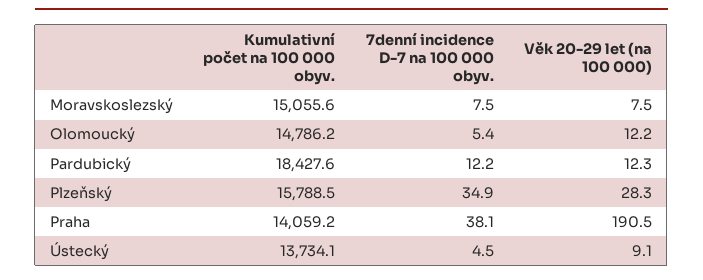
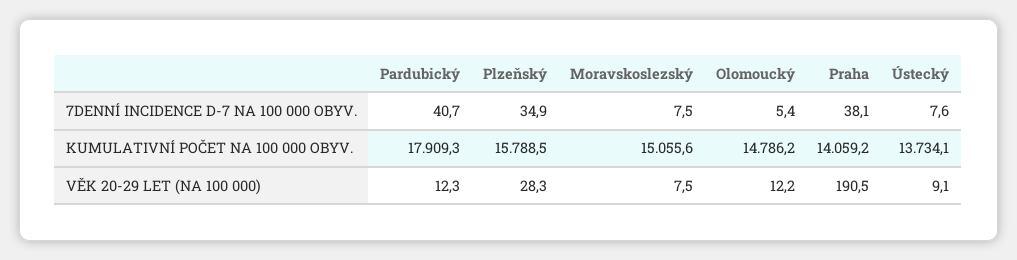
Kumulativní počet na 100 000 obyv., Pardubický: 18427.6 -> 17909.3
7denní incidence D-7 na 100 000 obyv., Pardubický: 12.2 -> 40.7
7denní incidence D-7 na 100 000 obyv., Ústecký: 4.5 -> 7.6

